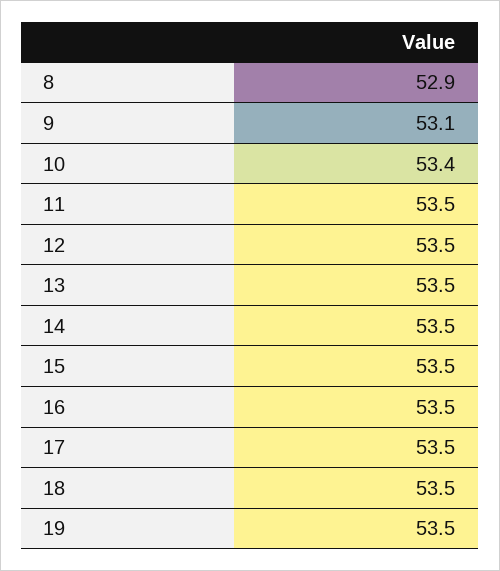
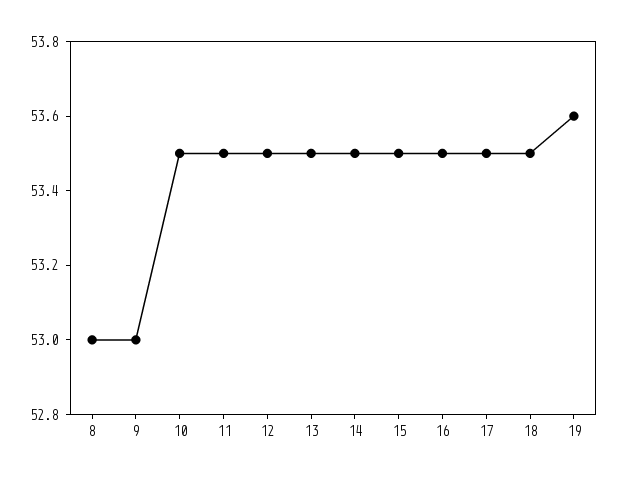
8: 52.9 -> 53
9: 53.1 -> 53
10: 53.4 -> 53.5
19: 53.5 -> 53.6

